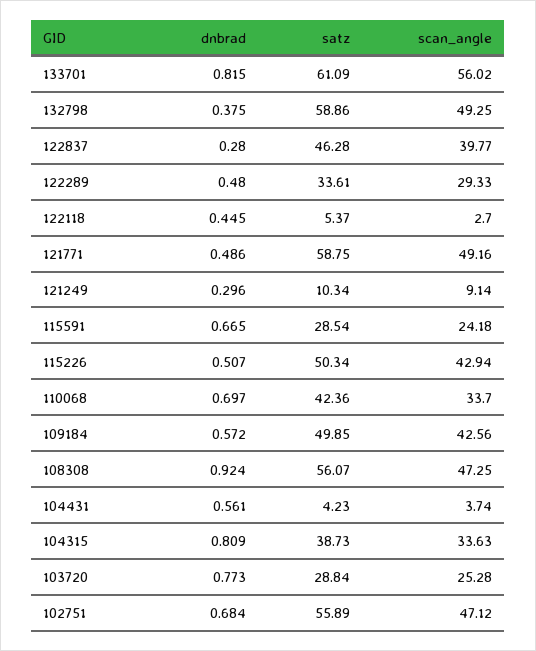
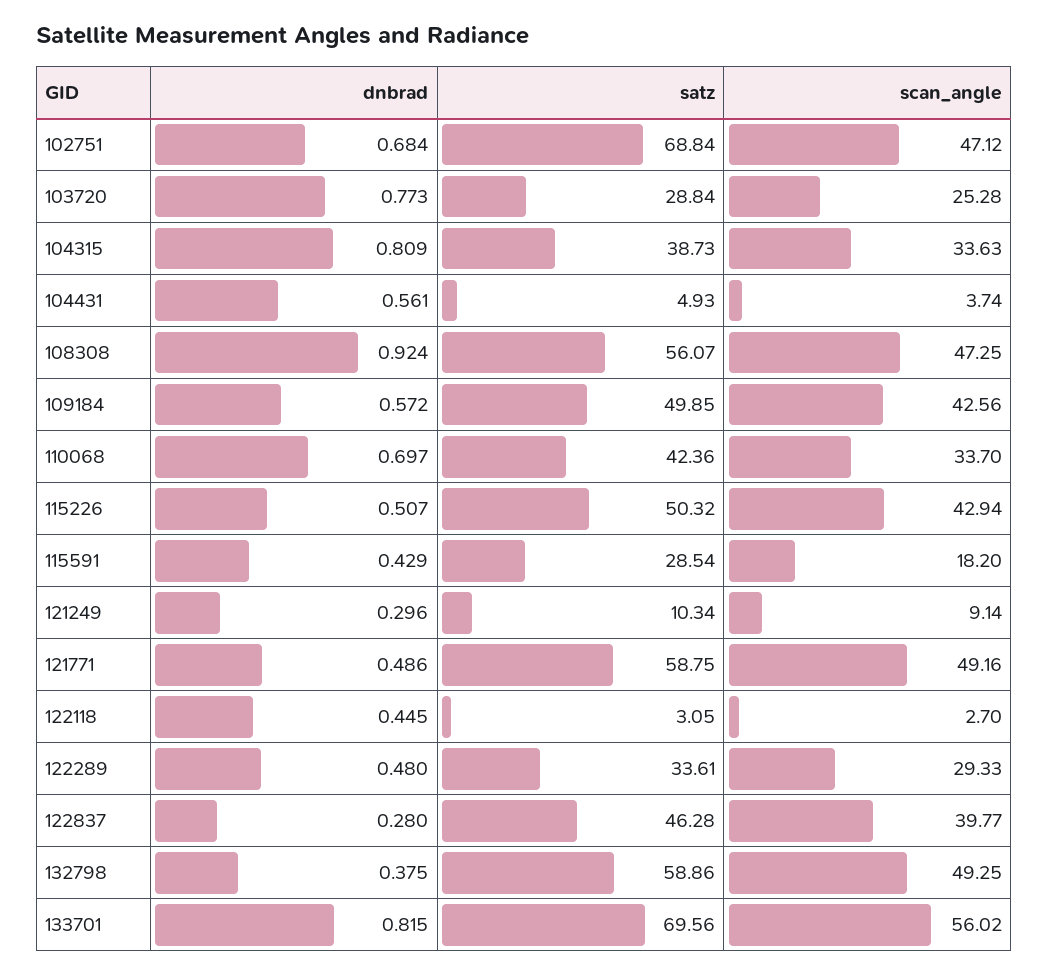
satz, 133701: 61.09 -> 69.56
satz, 122118: 5.37 -> 3.05
dnbrad, 115591: 0.665 -> 0.429
scan_angle, 115591: 24.18 -> 18.2
satz, 115226: 50.34 -> 50.32
satz, 104431: 4.23 -> 4.93
satz, 102751: 55.89 -> 68.84

